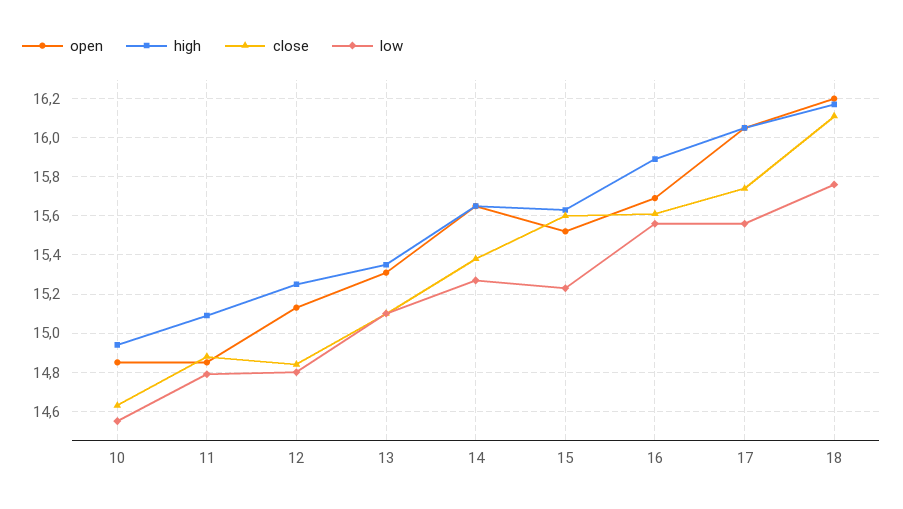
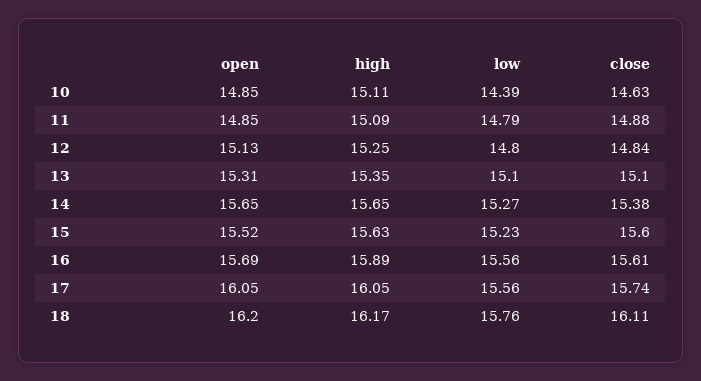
high, 10: 14.95 -> 15.11
low, 10: 14.55 -> 14.39

